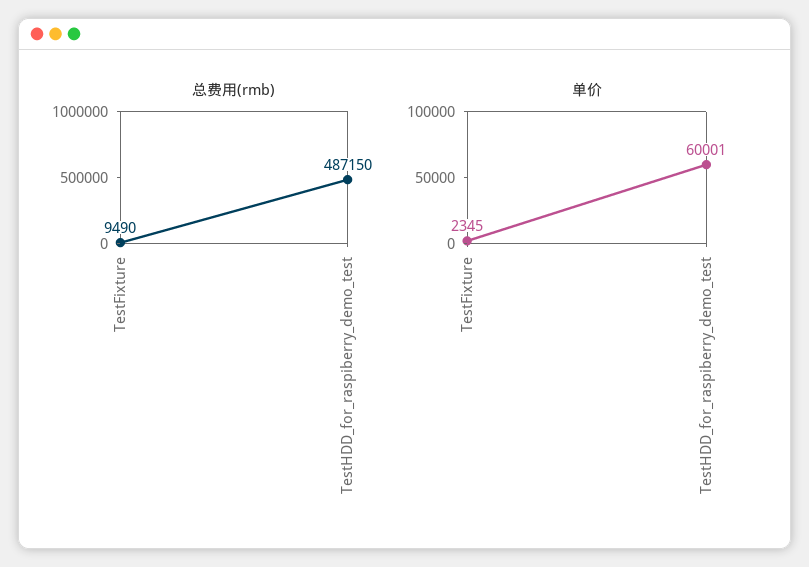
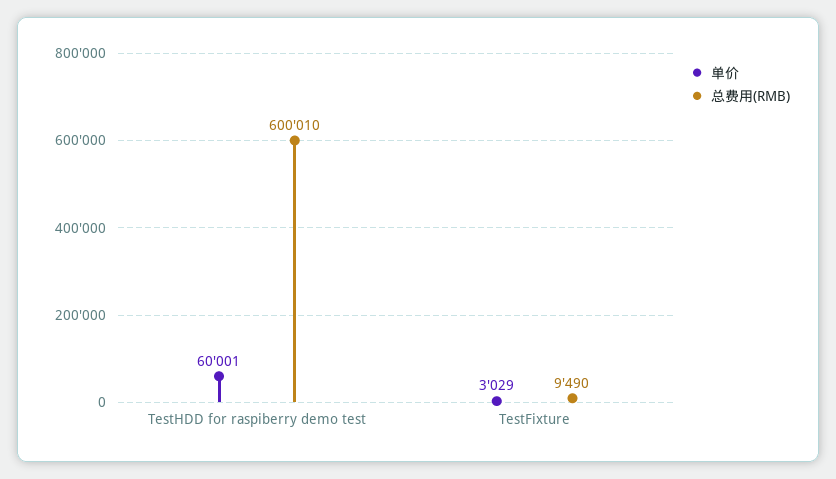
总费用(rmb), TestHDD_for_raspiberry_demo_test: 487150 -> 600010
单价, TestFixture: 2345 -> 3029

